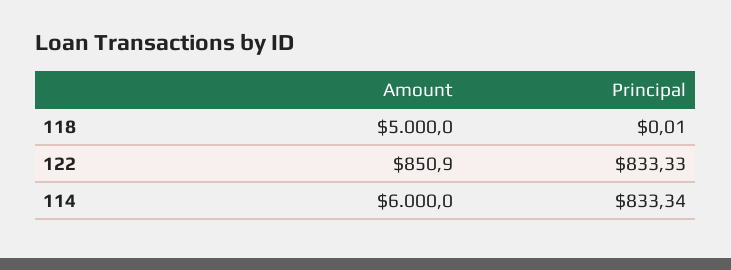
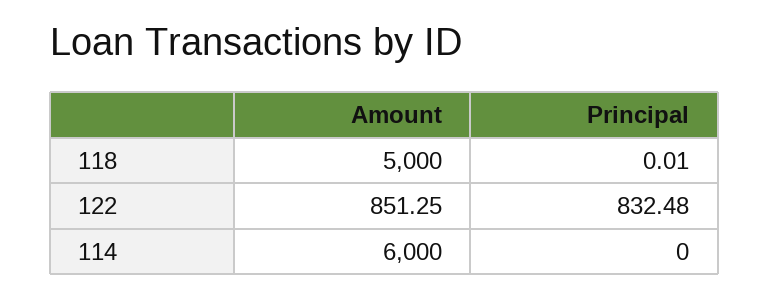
Amount, 122: 850.9 -> 851.25
Principal, 122: 833.33 -> 832.48
Principal, 114: 833.34 -> 0

